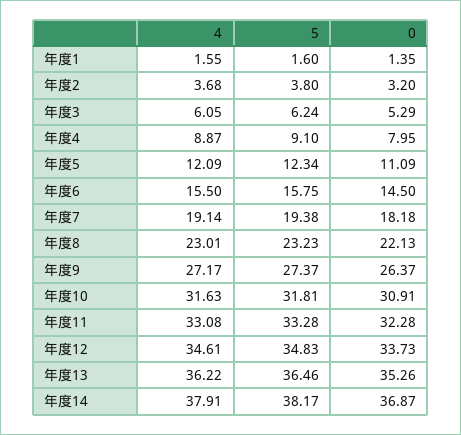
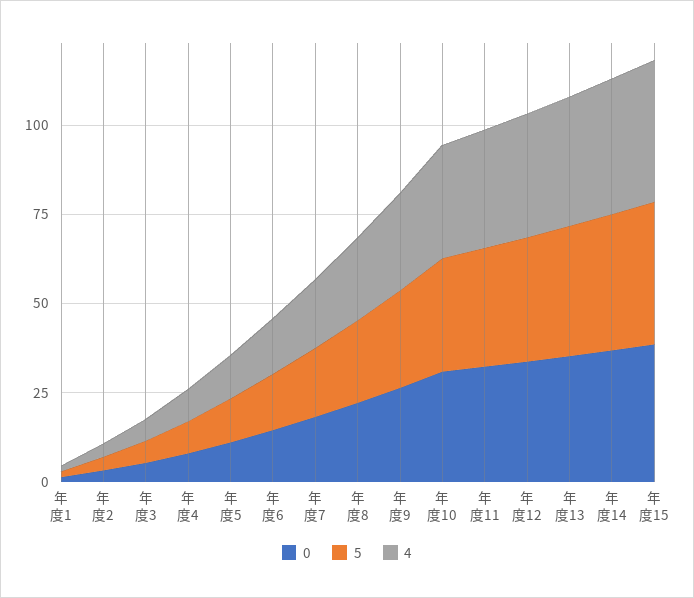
0, 年度15: none -> 40
5, 年度15: none -> 40
4, 年度15: none -> 40

